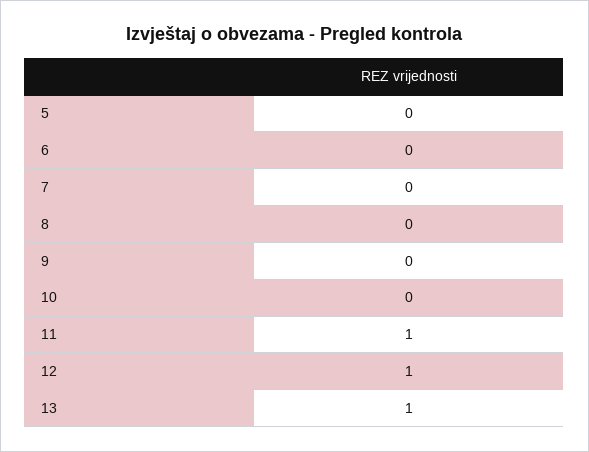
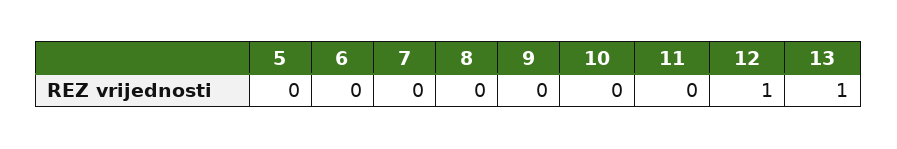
11: 1 -> 0

